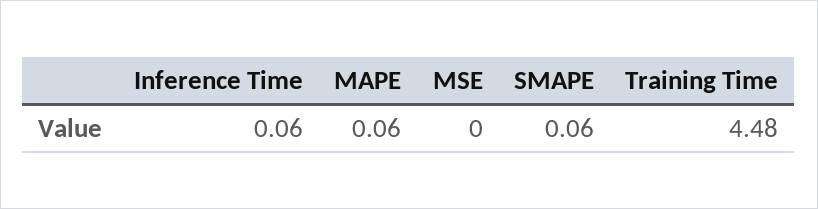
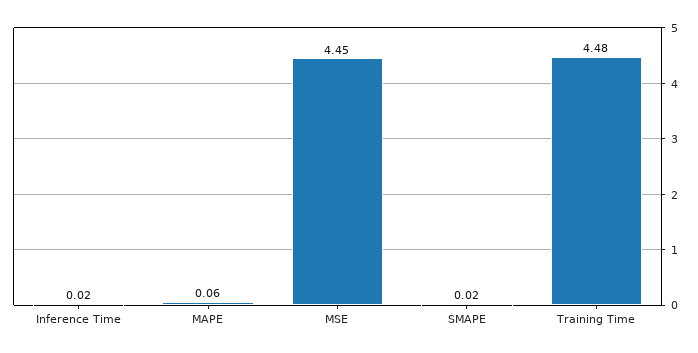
Inference Time: 0.06 -> 0.02
MSE: 0 -> 4.45
SMAPE: 0.06 -> 0.02

